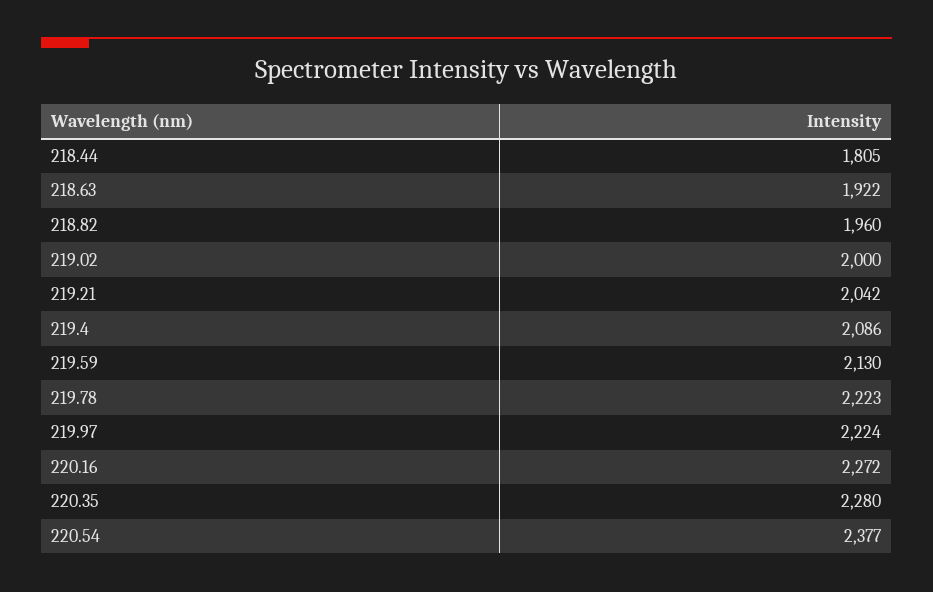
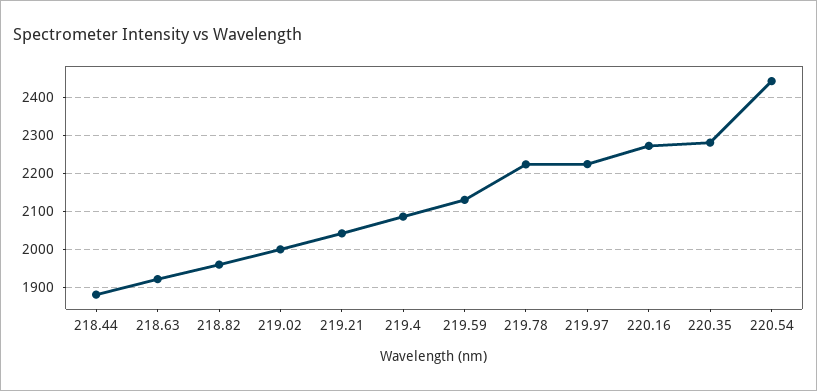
218.44: 1805 -> 1880
220.54: 2377 -> 2440

